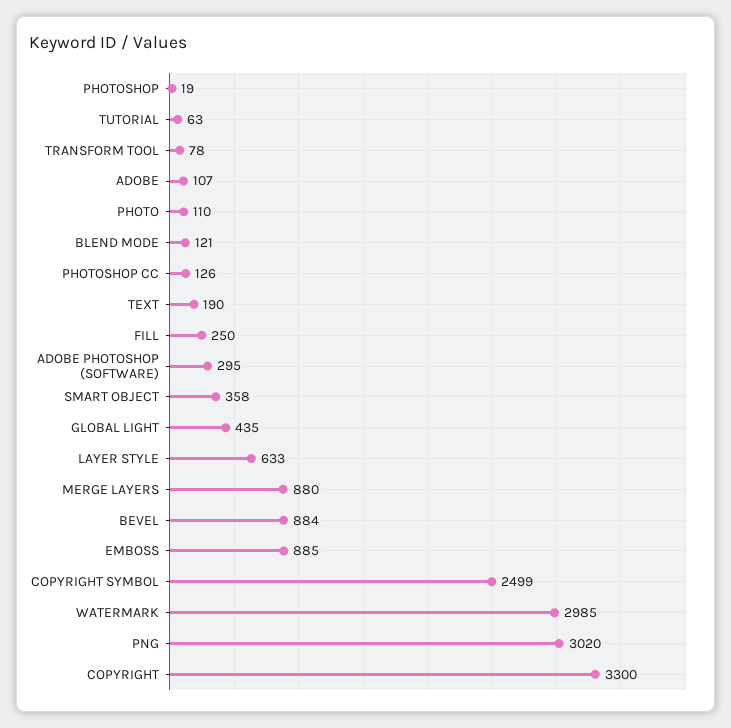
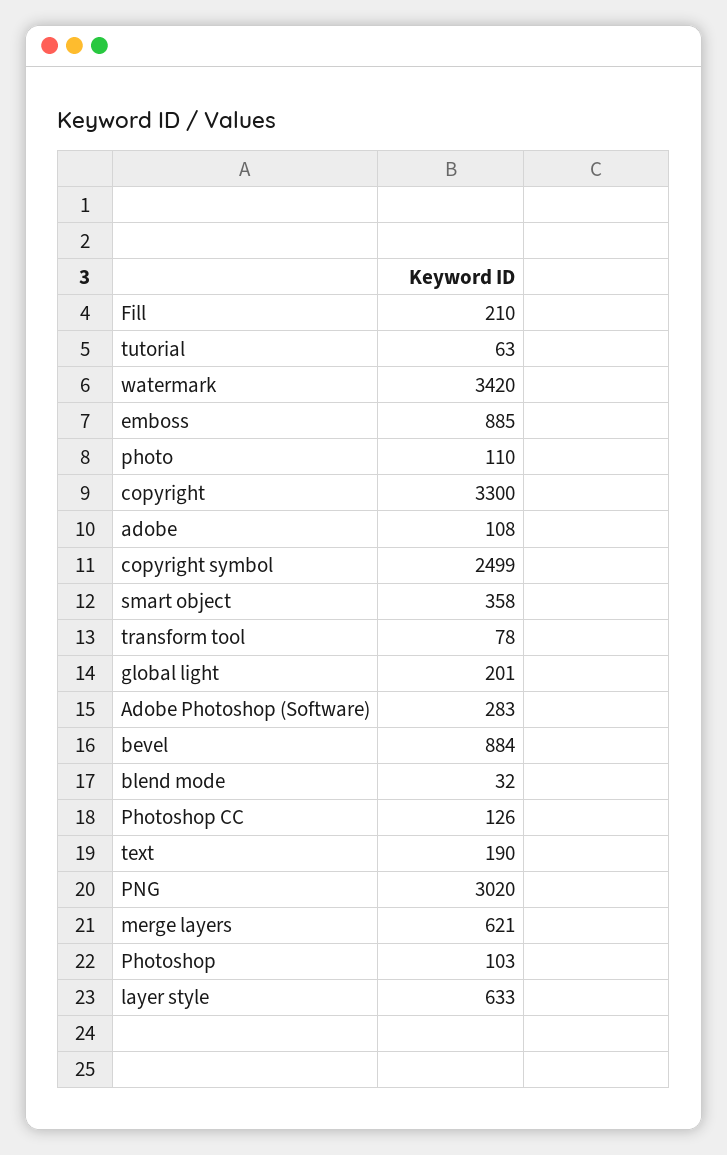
PHOTOSHOP: 19 -> 103
ADOBE: 107 -> 108
BLEND MODE: 121 -> 32
FILL: 250 -> 210
ADOBE PHOTOSHOP (SOFTWARE): 295 -> 283
GLOBAL LIGHT: 435 -> 201
MERGE LAYERS: 880 -> 621
WATERMARK: 2985 -> 3420

